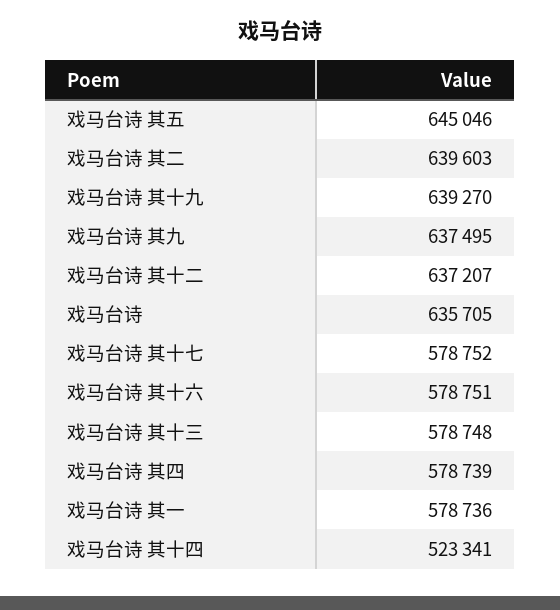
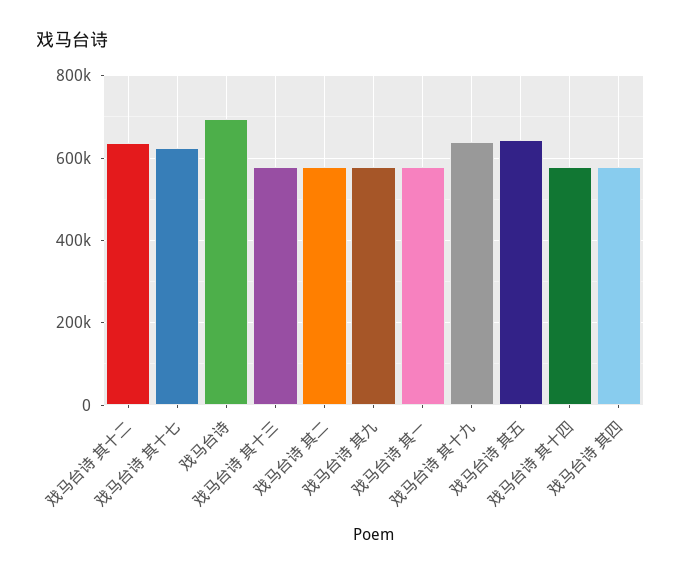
戏马台诗 其二: 639603 -> 580000
戏马台诗 其九: 637495 -> 580000
戏马台诗: 635705 -> 700000
戏马台诗 其十七: 578752 -> 620000
戏马台诗 其十六: 578751 -> none
戏马台诗 其十四: 523341 -> 580000

